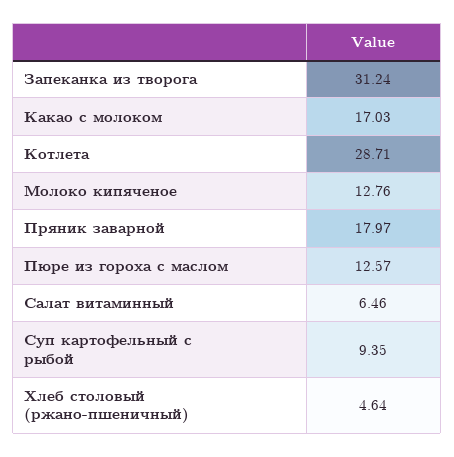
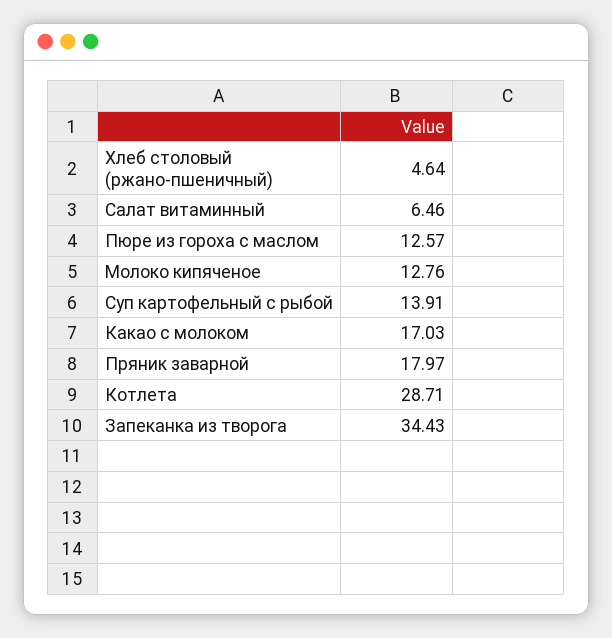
Запеканка из творога: 31.24 -> 34.43
Суп картофельный с рыбой: 9.35 -> 13.91

